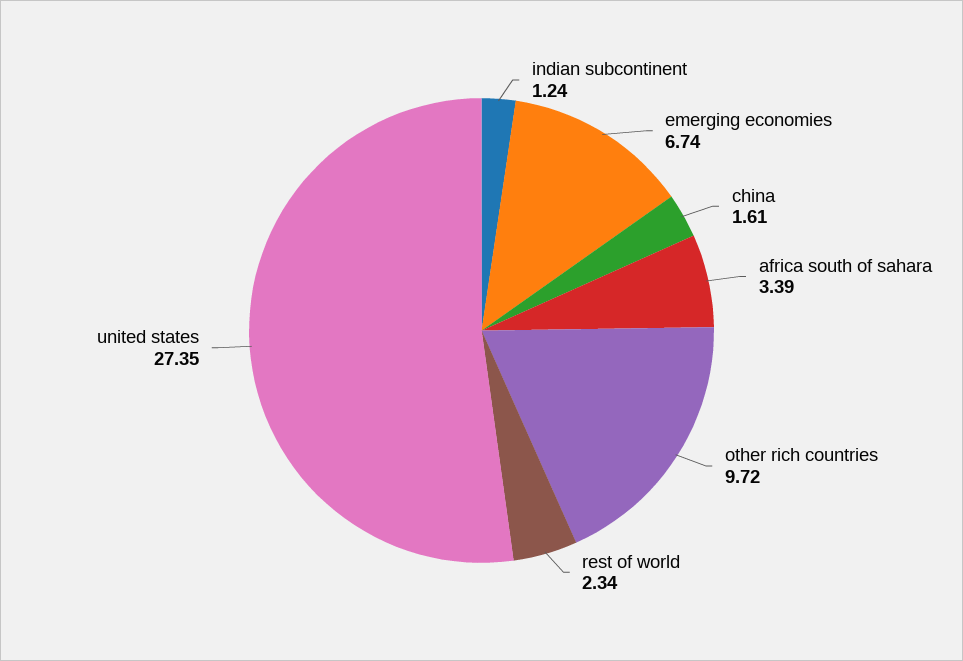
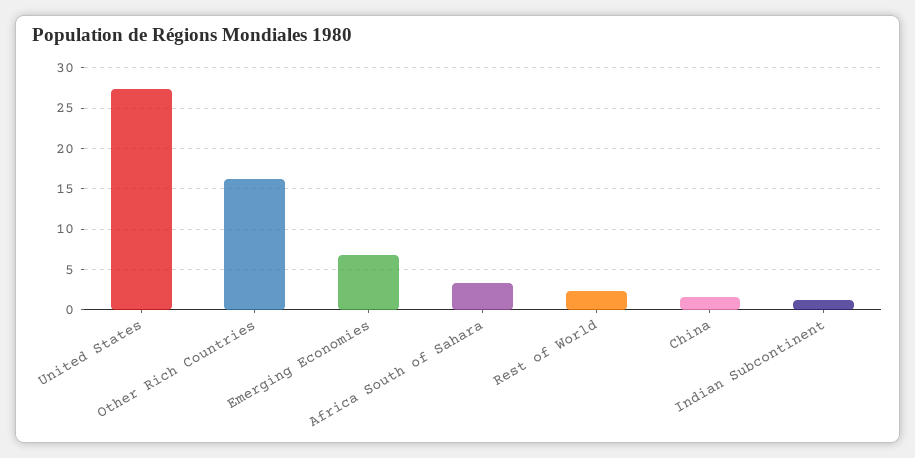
other rich countries: 9.72 -> 16

